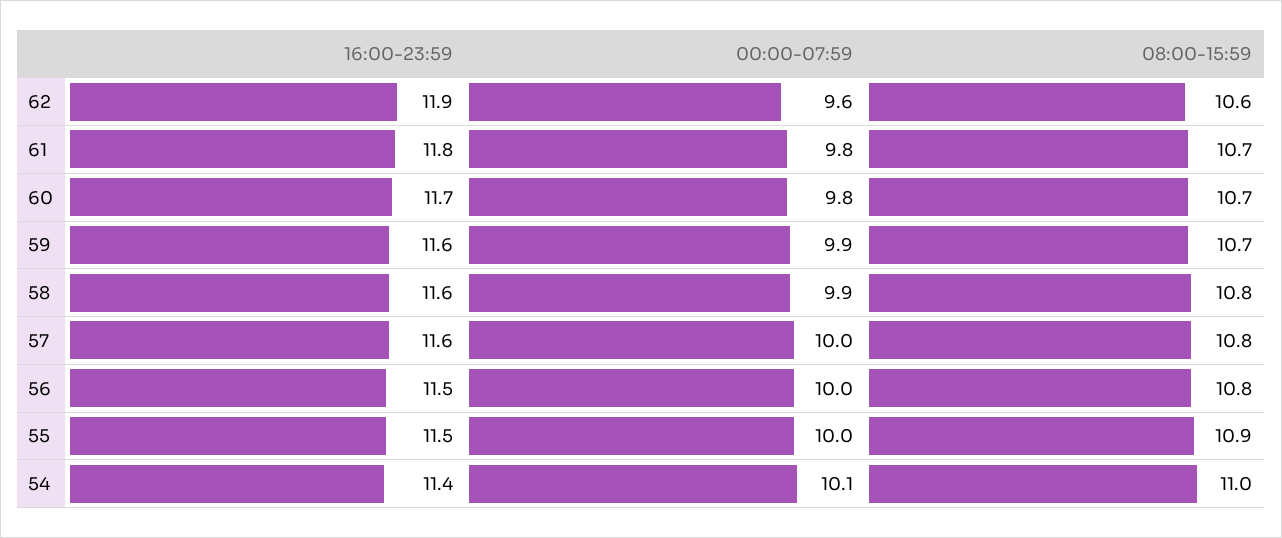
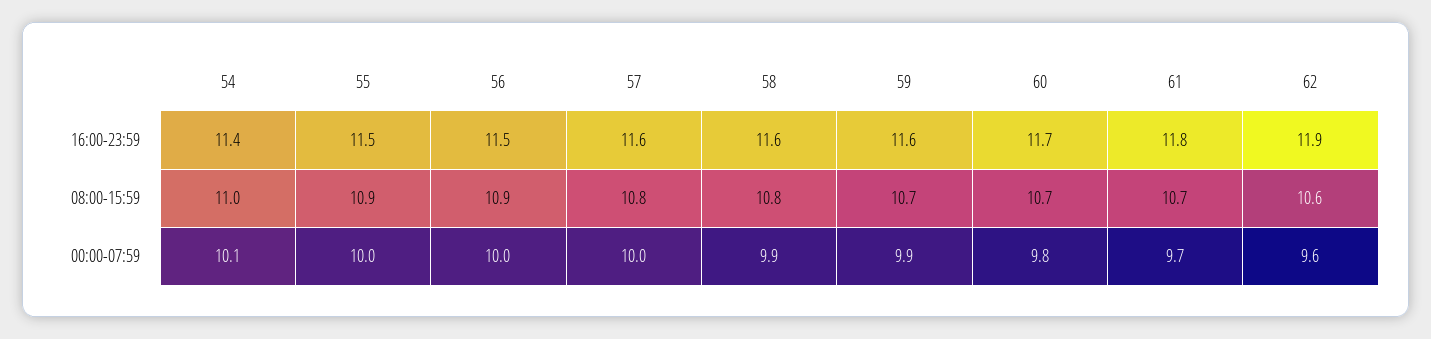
00:00-07:59, 61: 9.8 -> 9.7
08:00-15:59, 56: 10.8 -> 10.9

